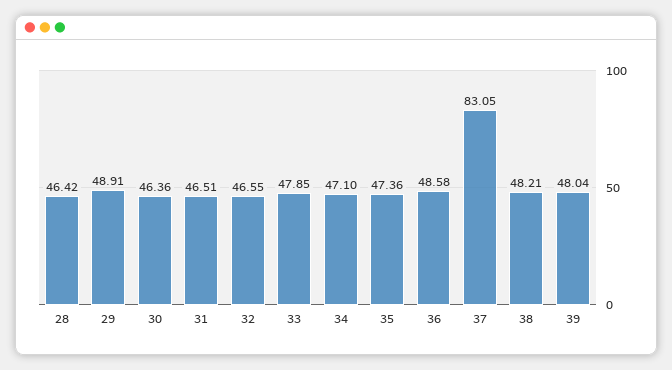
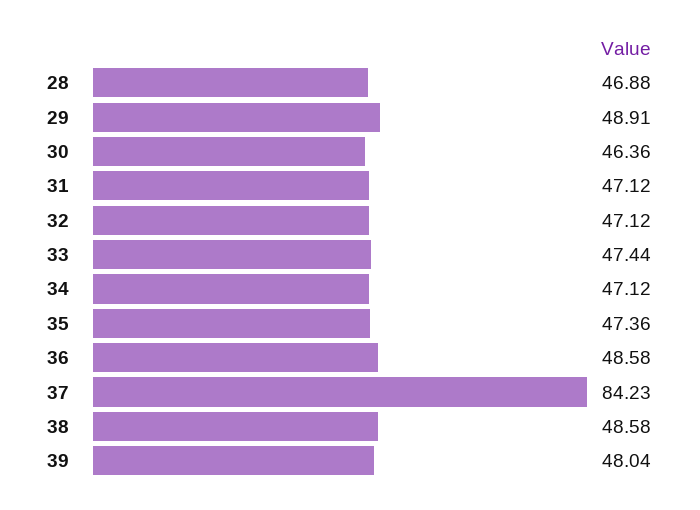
28: 46.42 -> 46.88
31: 46.51 -> 47.12
32: 46.55 -> 47.12
33: 47.85 -> 47.44
34: 47.1 -> 47.12
37: 83.05 -> 84.23
38: 48.21 -> 48.58

